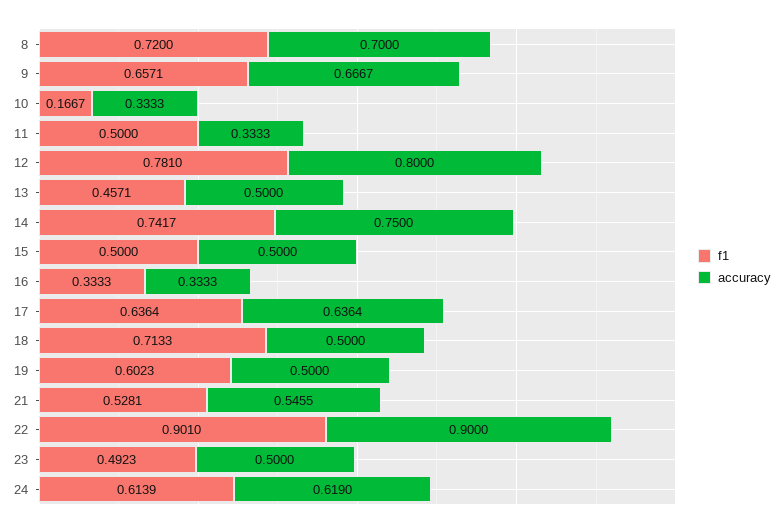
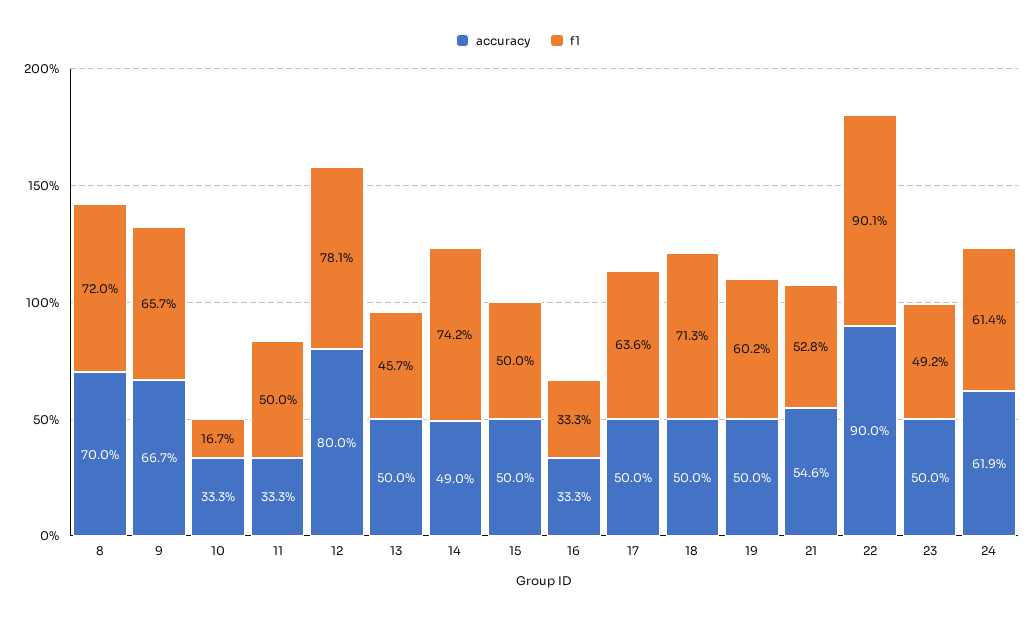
accuracy, 14: 0.75 -> 0.49
accuracy, 17: 0.6364 -> 0.5

